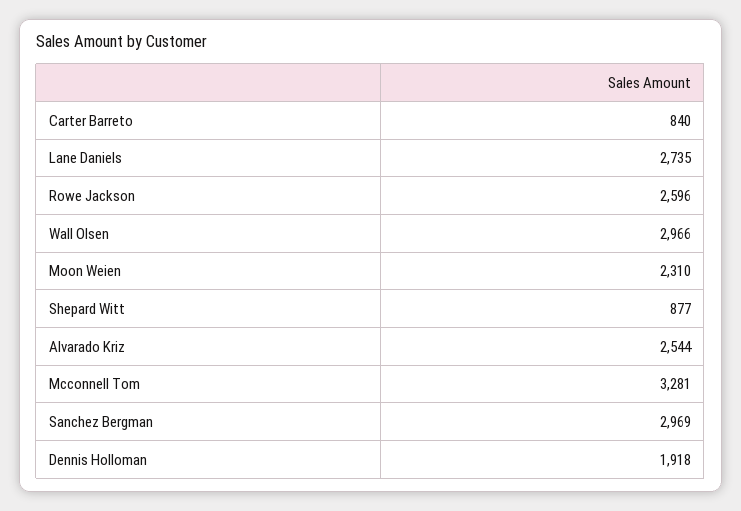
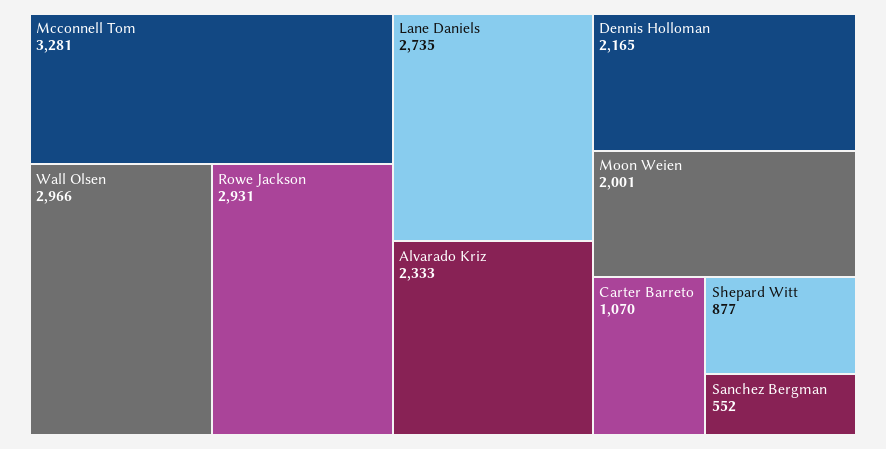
Carter Barreto: 840 -> 1070
Rowe Jackson: 2596 -> 2931
Moon Weien: 2310 -> 2001
Alvarado Kriz: 2544 -> 2333
Sanchez Bergman: 2969 -> 552
Dennis Holloman: 1918 -> 2165

